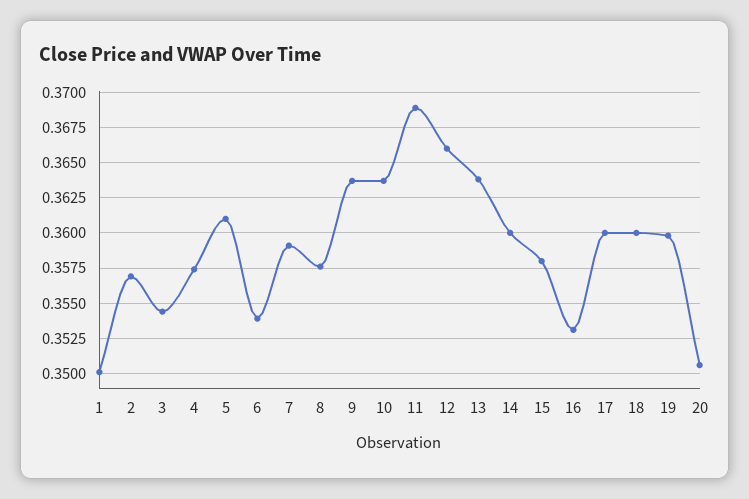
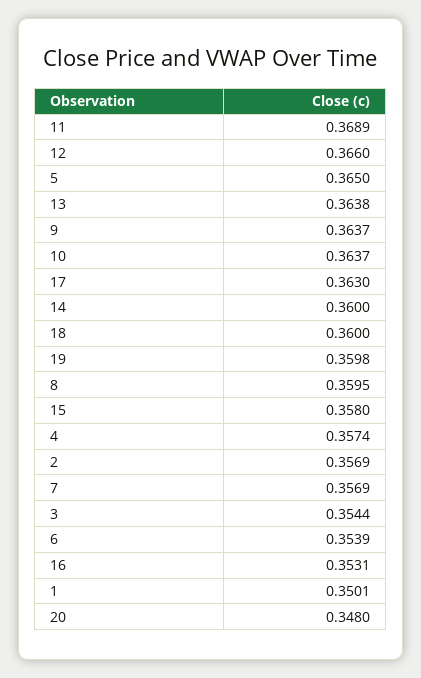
5: 0.361 -> 0.365
7: 0.359 -> 0.3569
8: 0.3575 -> 0.3595
17: 0.36 -> 0.363
20: 0.3505 -> 0.348

